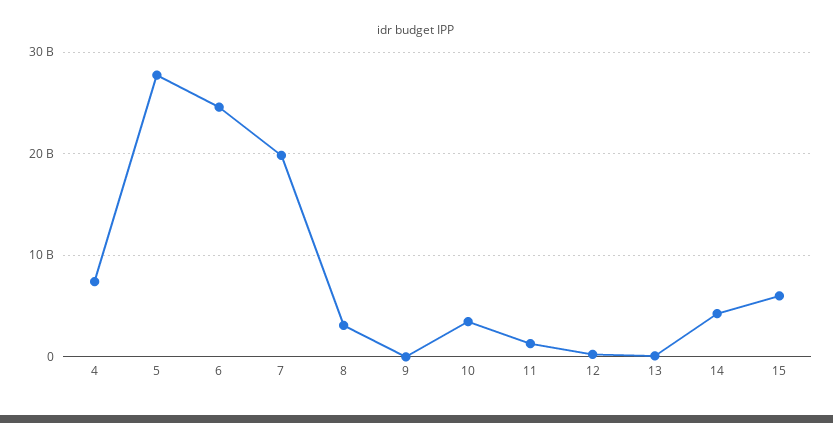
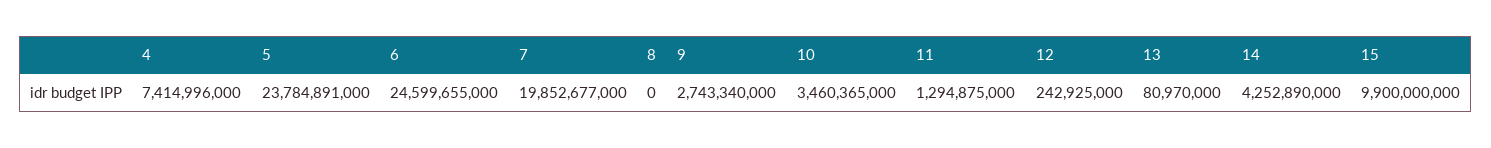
5: 28000000000 -> 23784891000
8: 3000000000 -> 0
9: 0 -> 2743340000
15: 6000000000 -> 9900000000

